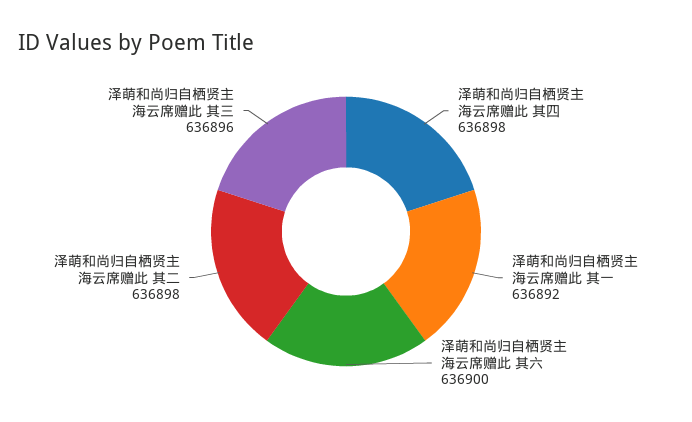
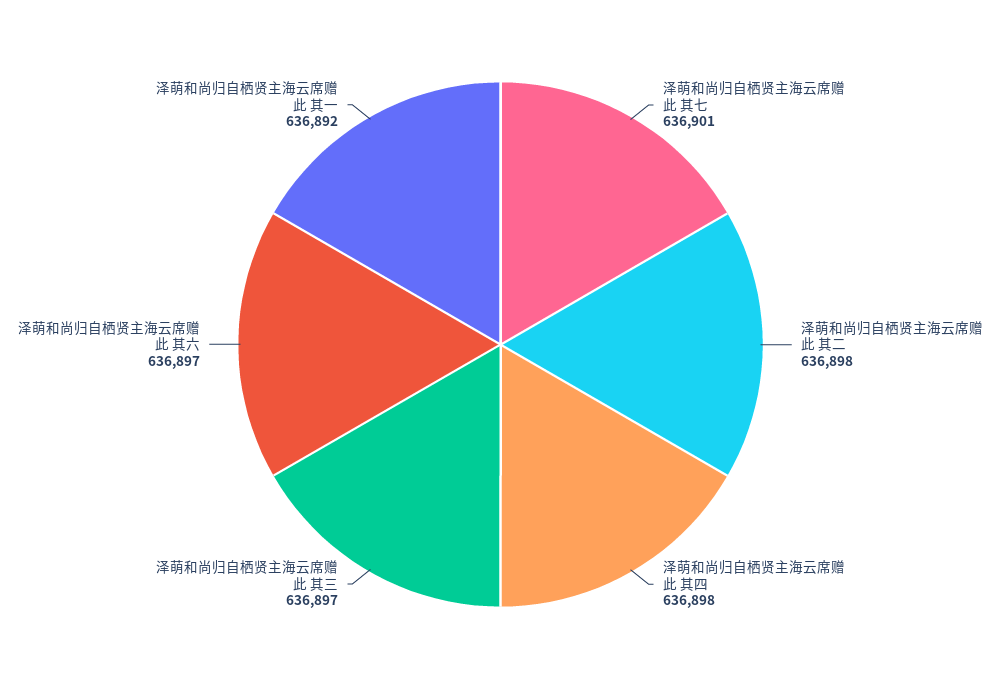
泽萌和尚归自栖贤主海云席赠此 其六: 636900 -> 636897
泽萌和尚归自栖贤主海云席赠此 其三: 636896 -> 636897
泽萌和尚归自栖贤主海云席赠此 其七: none -> 636901

